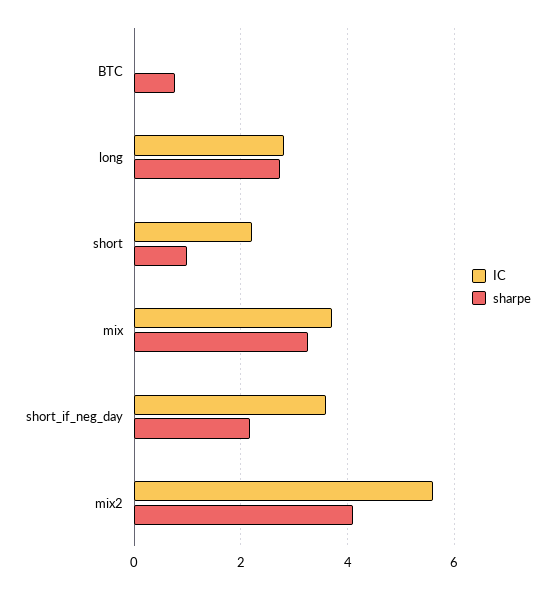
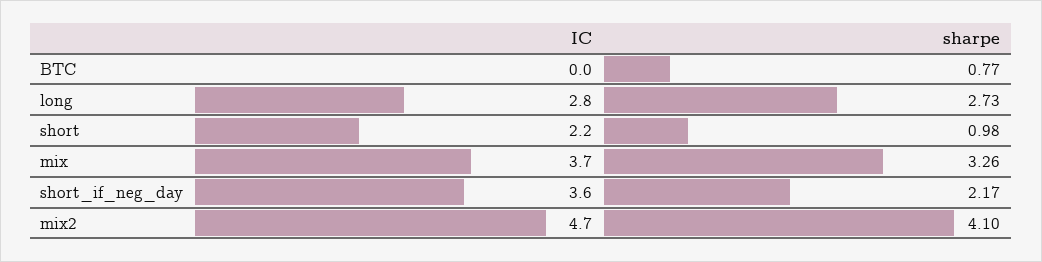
IC, mix2: 5.6 -> 4.7

